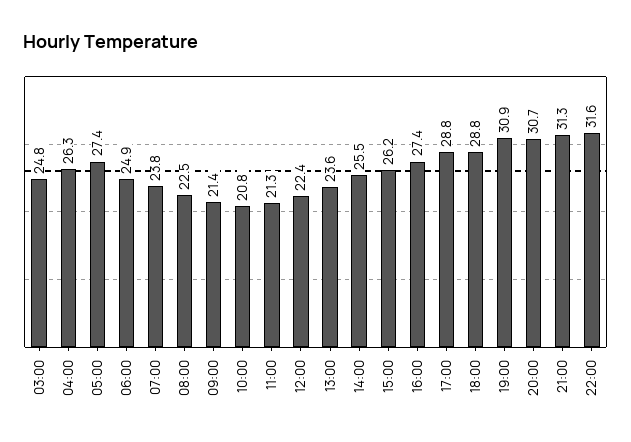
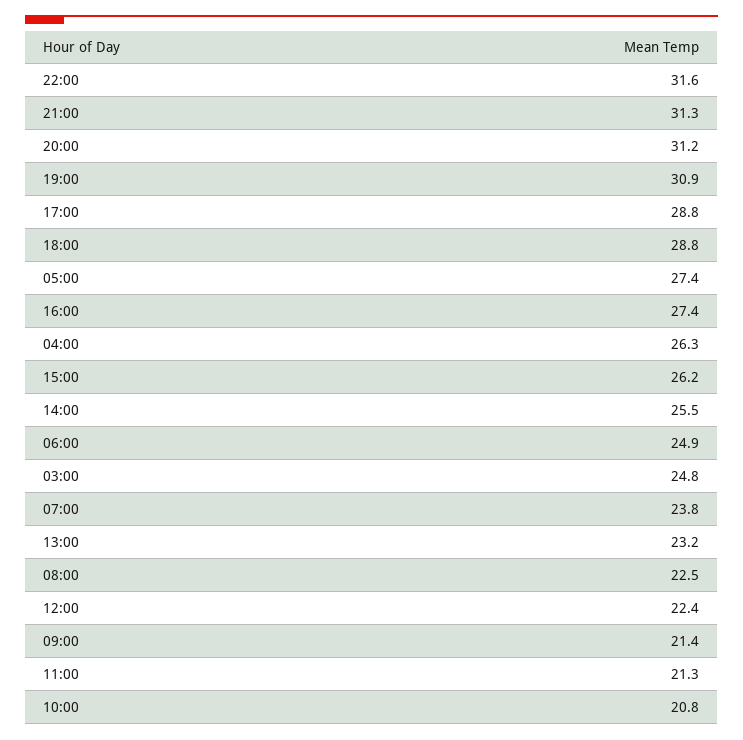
13:00: 23.6 -> 23.2
20:00: 30.7 -> 31.2

